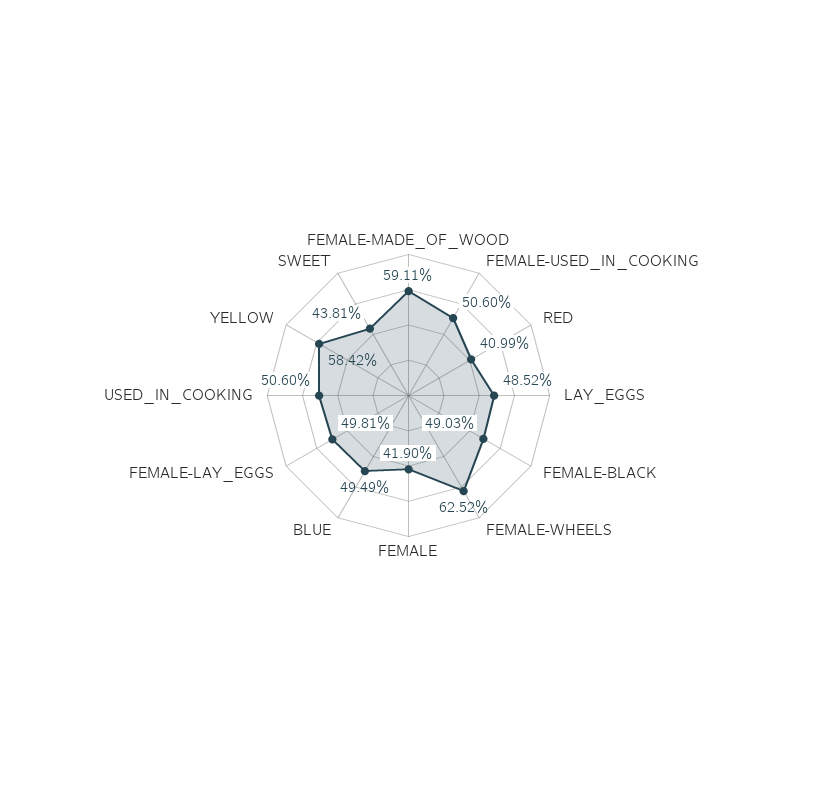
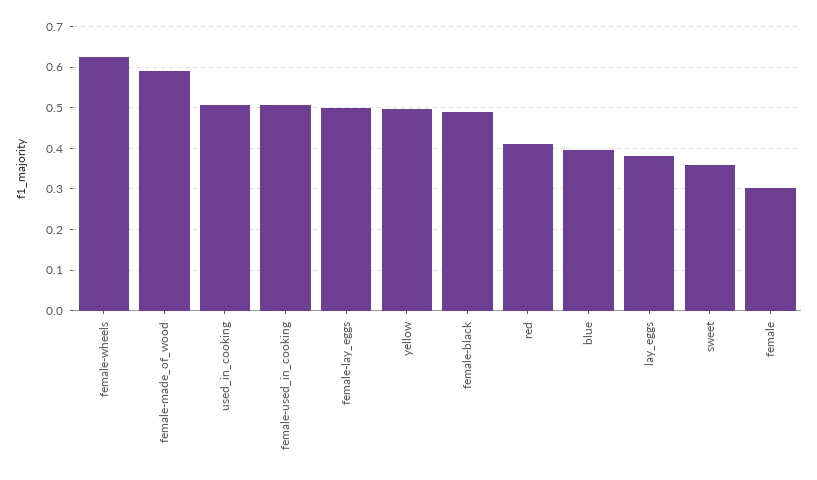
LAY_EGGS: 0.4852 -> 0.38
FEMALE: 0.419 -> 0.3
BLUE: 0.4949 -> 0.4
YELLOW: 0.5842 -> 0.5
SWEET: 0.4381 -> 0.36

